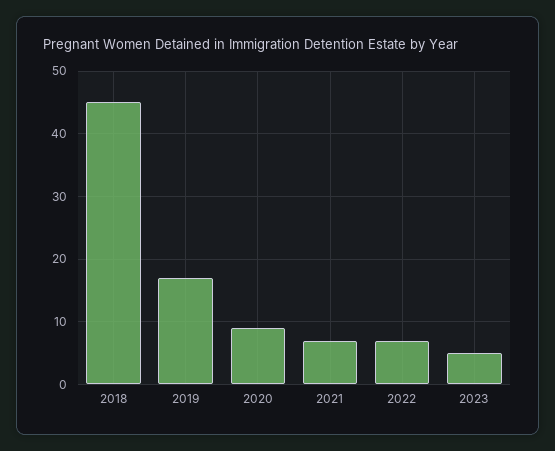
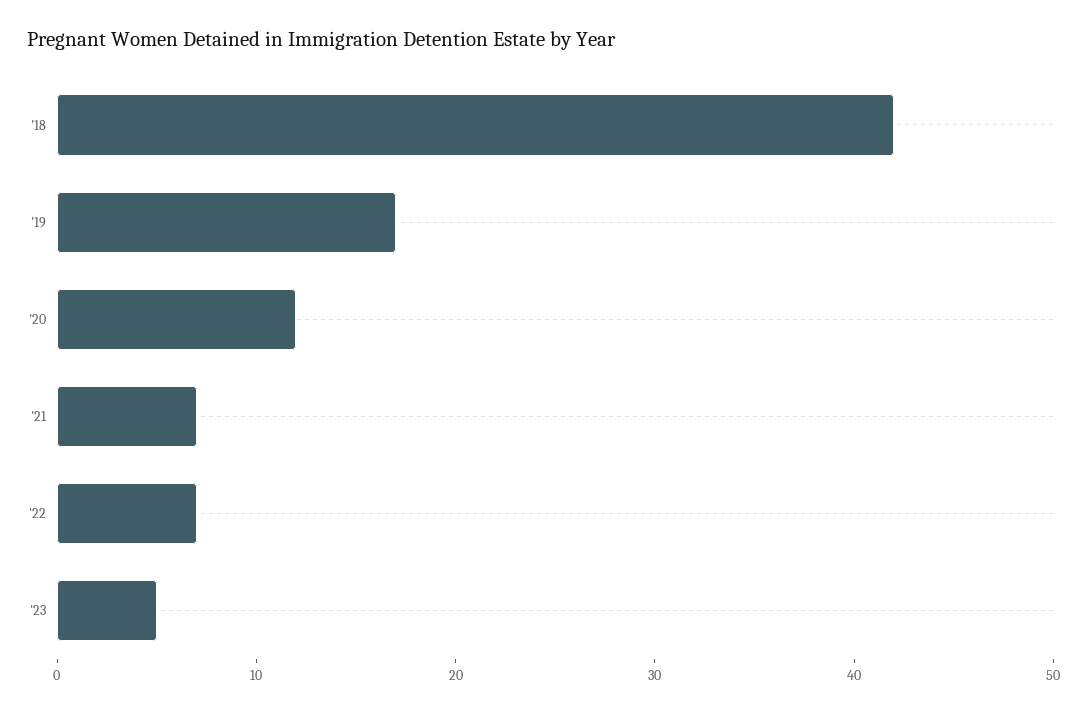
2018: 45 -> 42
2020: 9 -> 12

